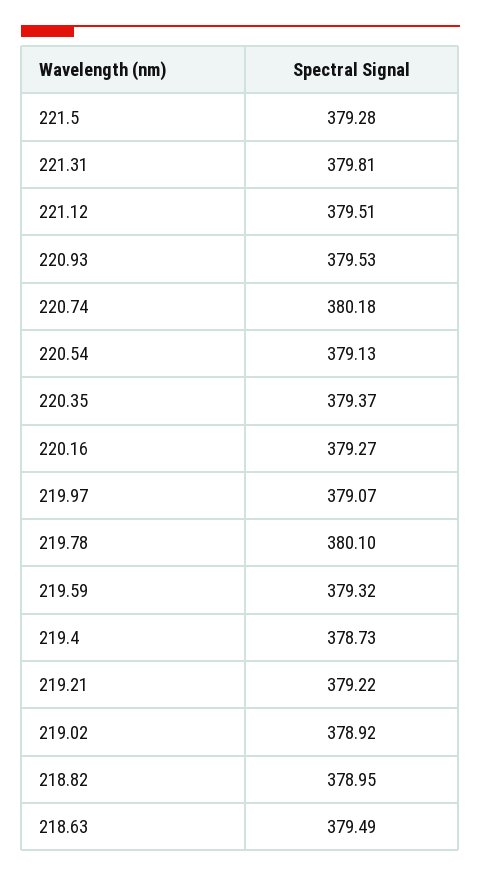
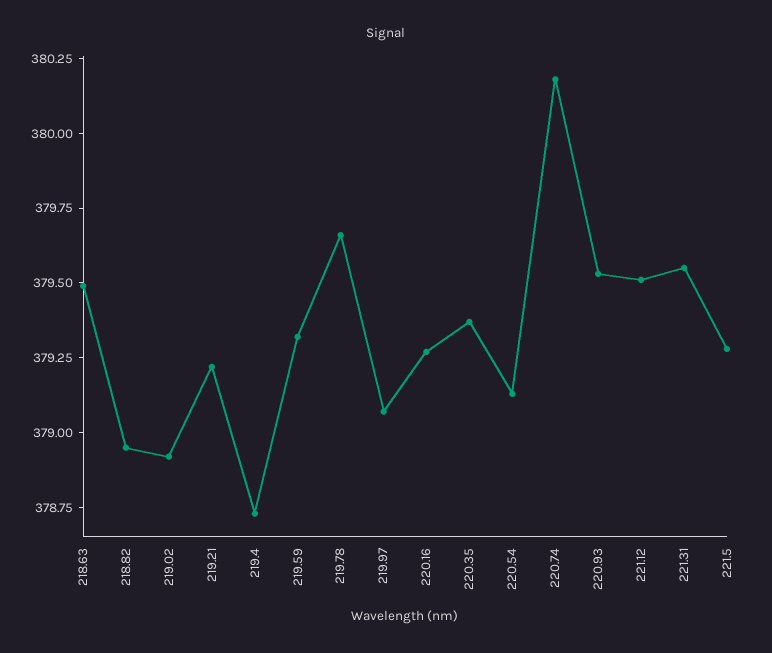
221.31: 379.81 -> 379.55
219.78: 380.1 -> 379.65

